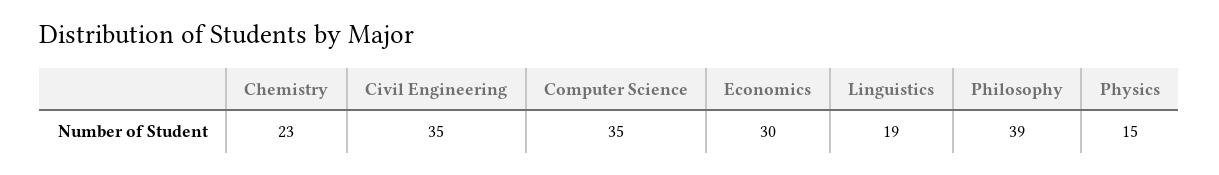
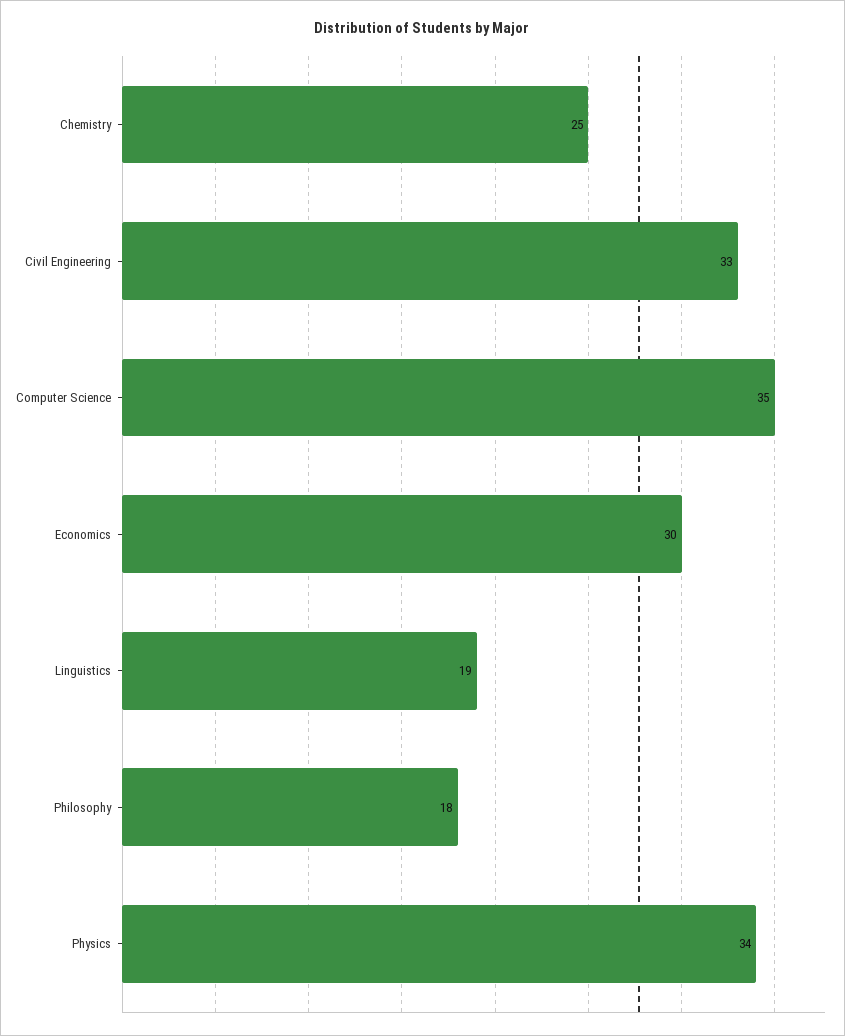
Chemistry: 23 -> 25
Civil Engineering: 35 -> 33
Philosophy: 39 -> 18
Physics: 15 -> 34

